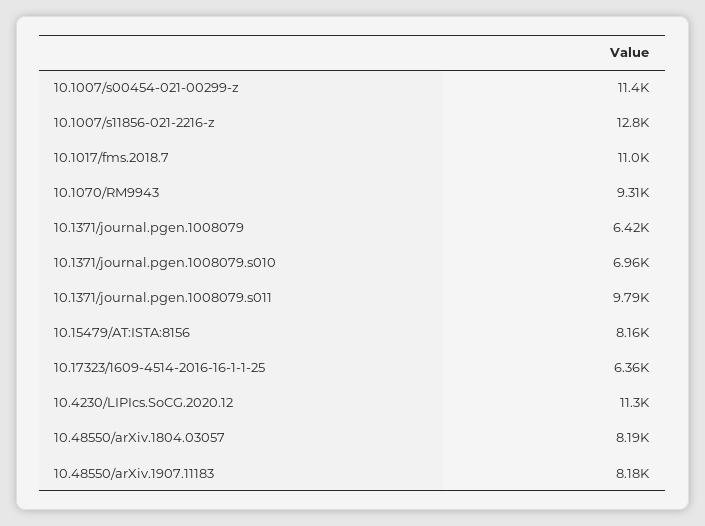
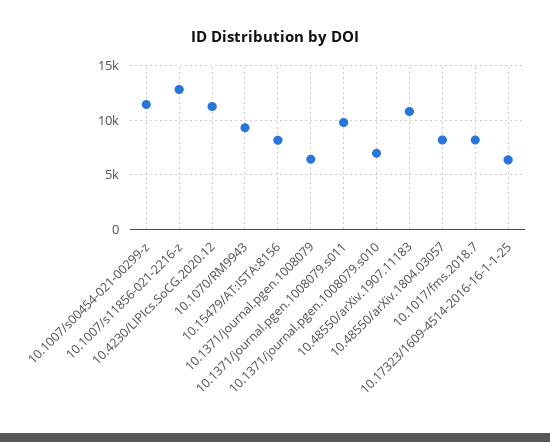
10.1017/fms.2018.7: 11000 -> 8000
10.48550/arXiv.1907.11183: 8180 -> 11000

